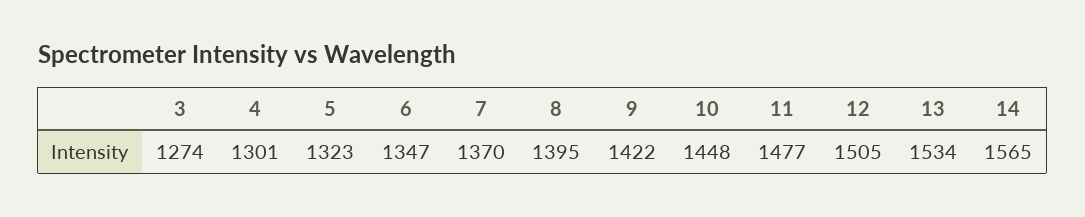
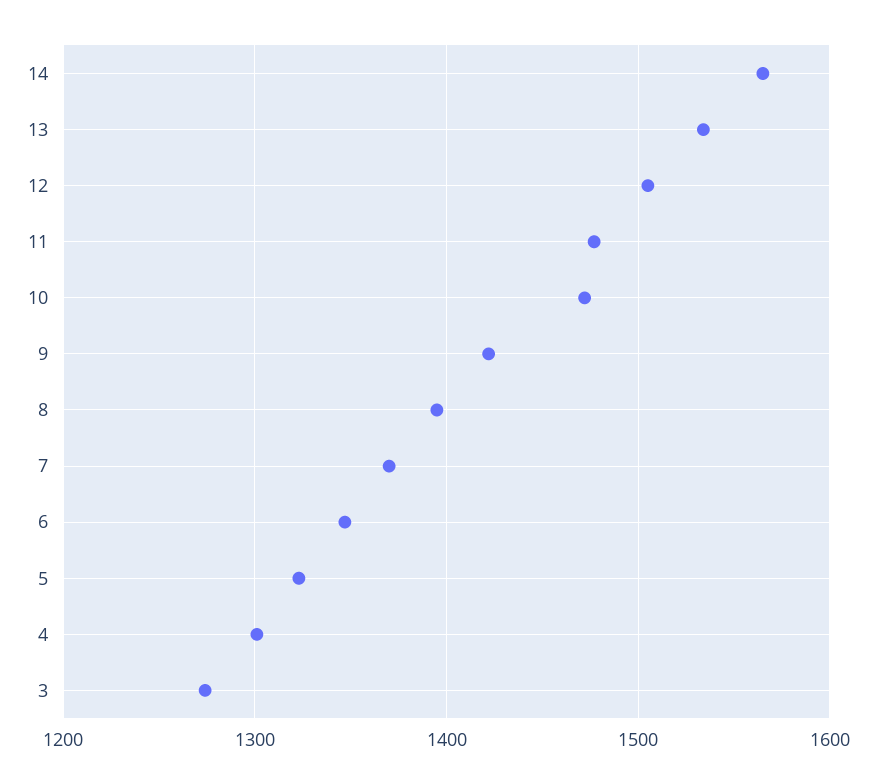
10: 1448 -> 1470

